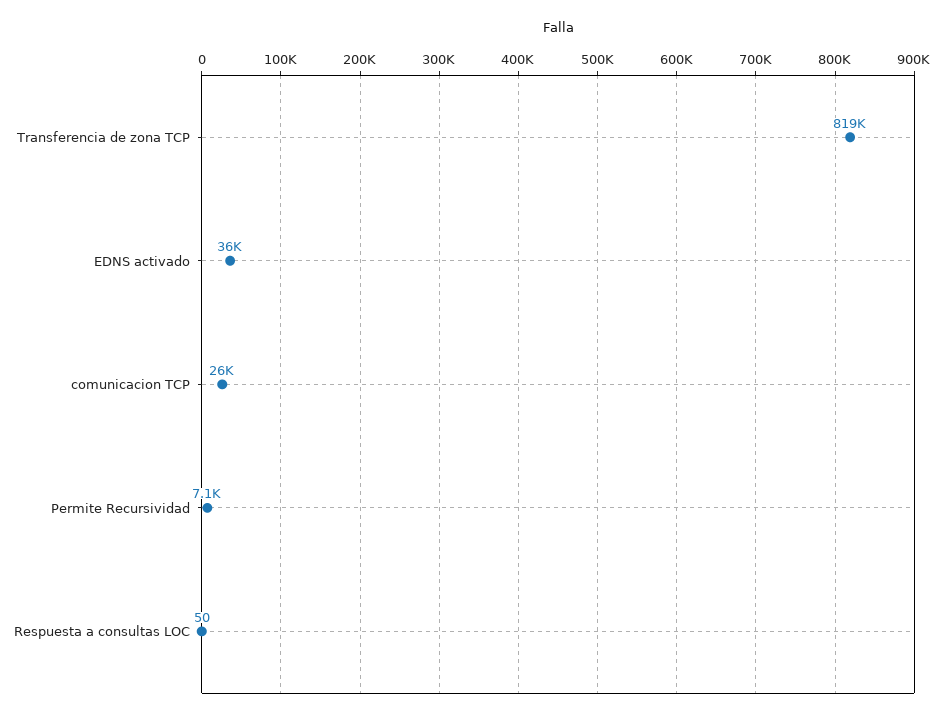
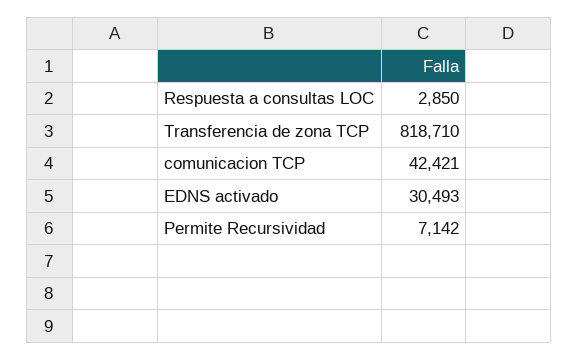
EDNS activado: 36000 -> 30493
comunicacion TCP: 26000 -> 42421
Respuesta a consultas LOC: 50 -> 2850

